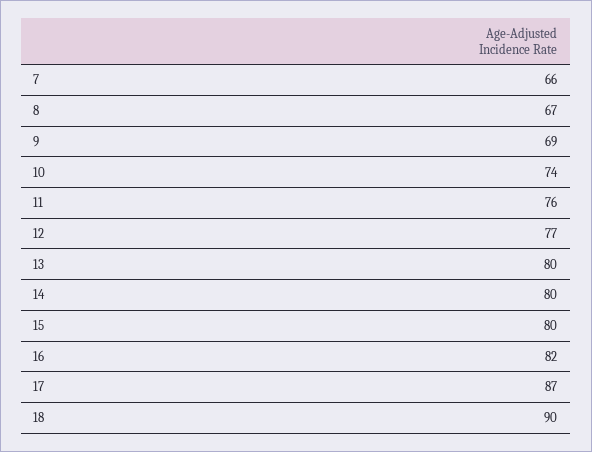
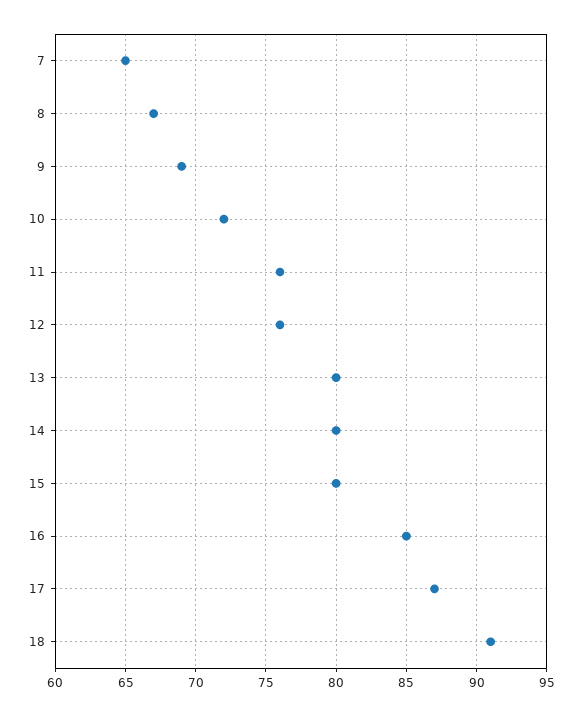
7: 66 -> 65
10: 74 -> 72
12: 77 -> 76
16: 82 -> 85
18: 90 -> 91

